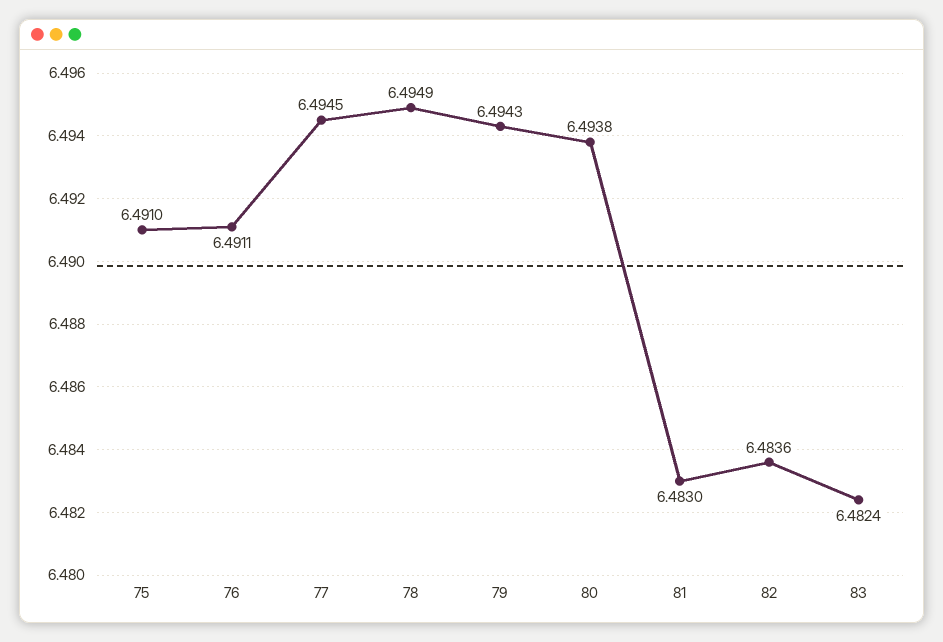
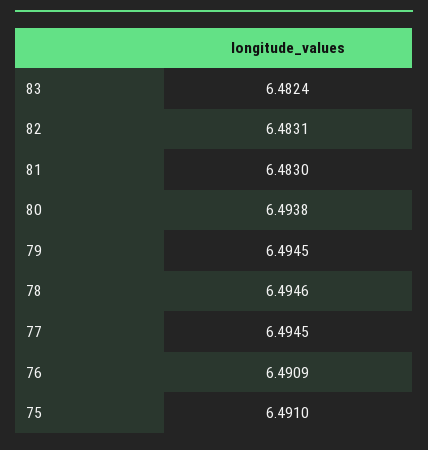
76: 6.4911 -> 6.4909
78: 6.4949 -> 6.4946
79: 6.4943 -> 6.4945
82: 6.4836 -> 6.4831

